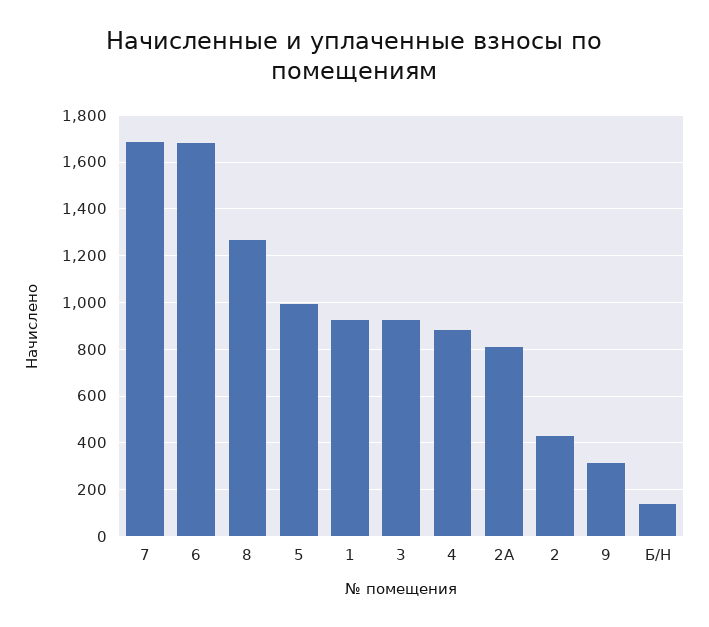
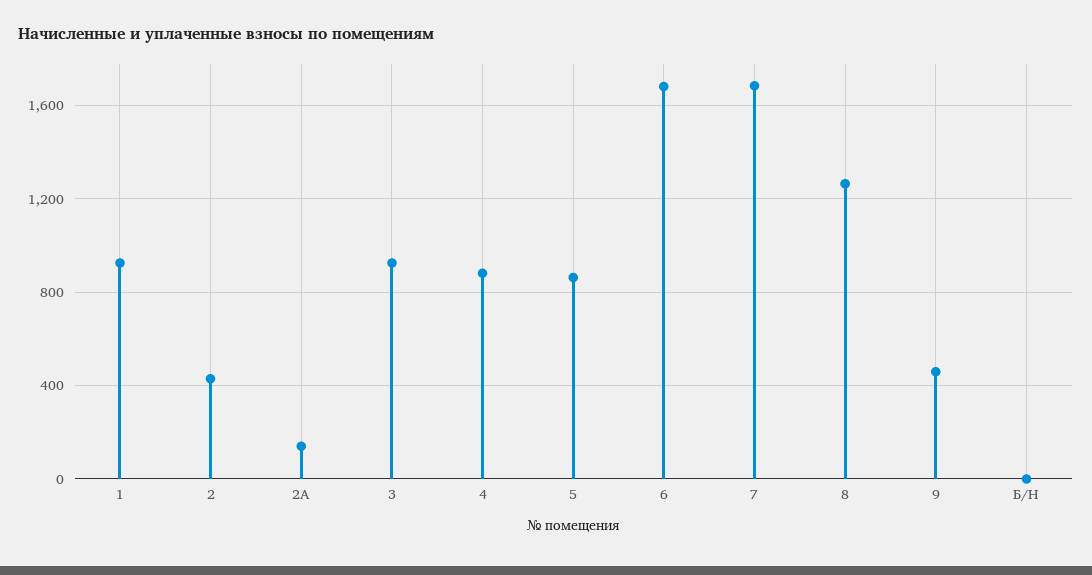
5: 1000 -> 850
2А: 800 -> 150
9: 300 -> 450
Б/Н: 150 -> 0

